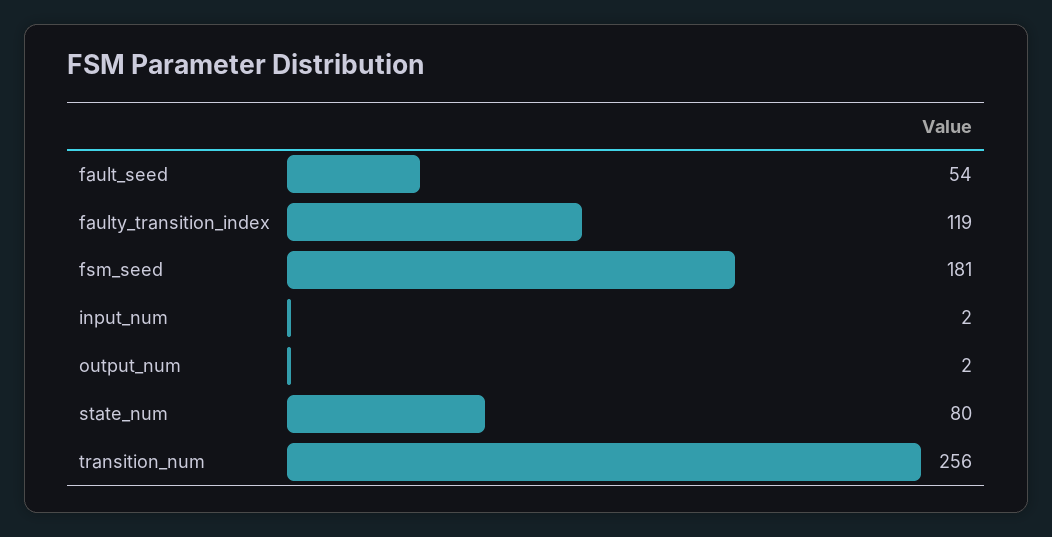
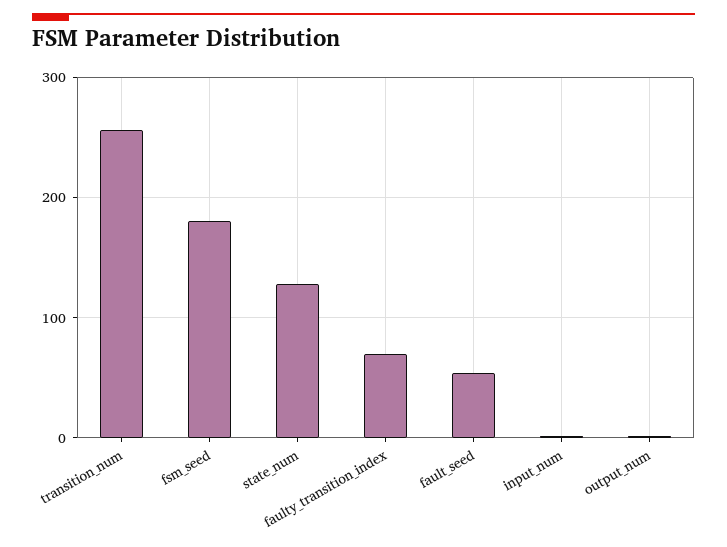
faulty_transition_index: 119 -> 70
state_num: 80 -> 130

